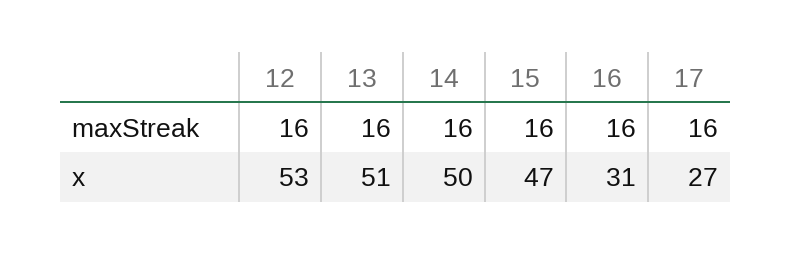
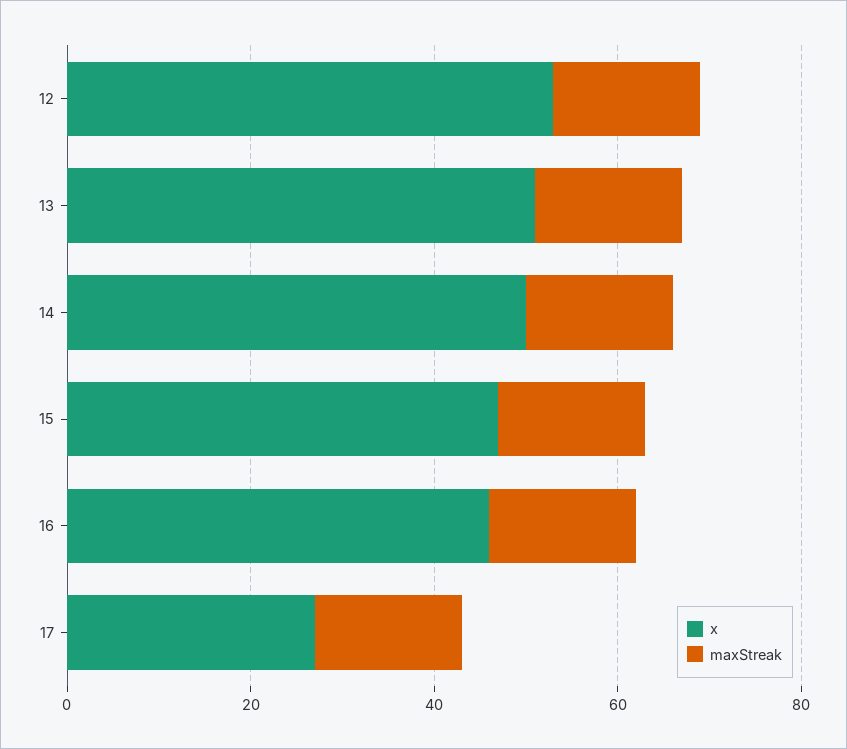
x, 16: 31 -> 45

